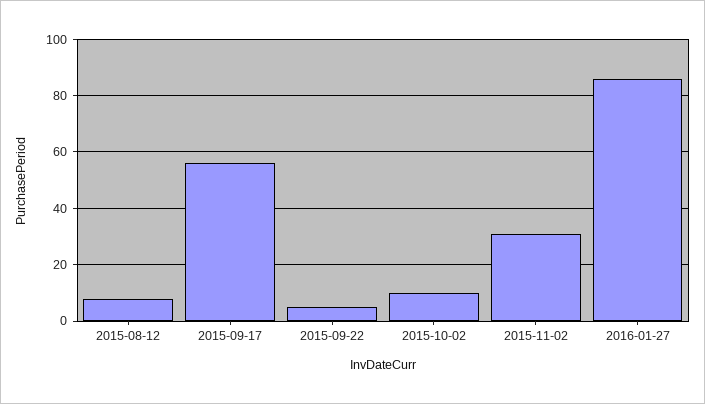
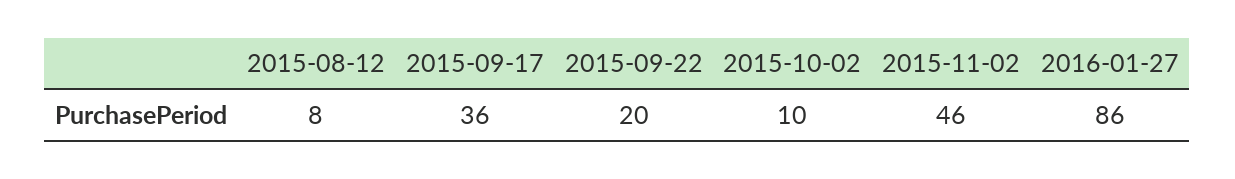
2015-09-17: 55 -> 36
2015-09-22: 5 -> 20
2015-11-02: 30 -> 46

